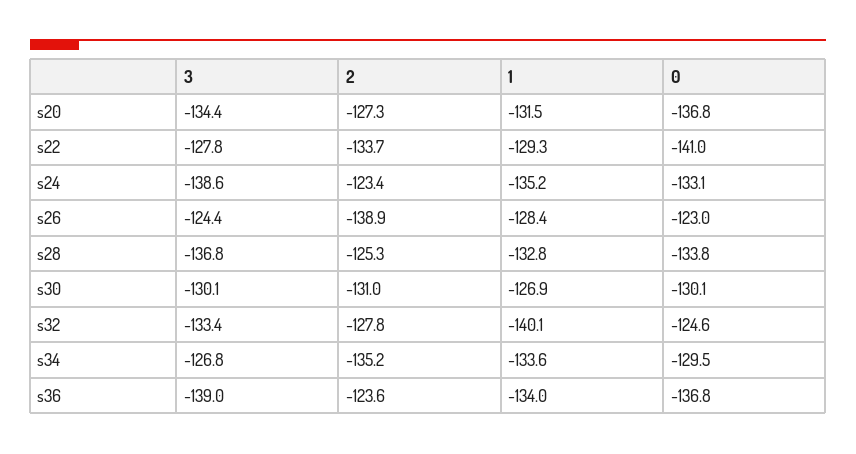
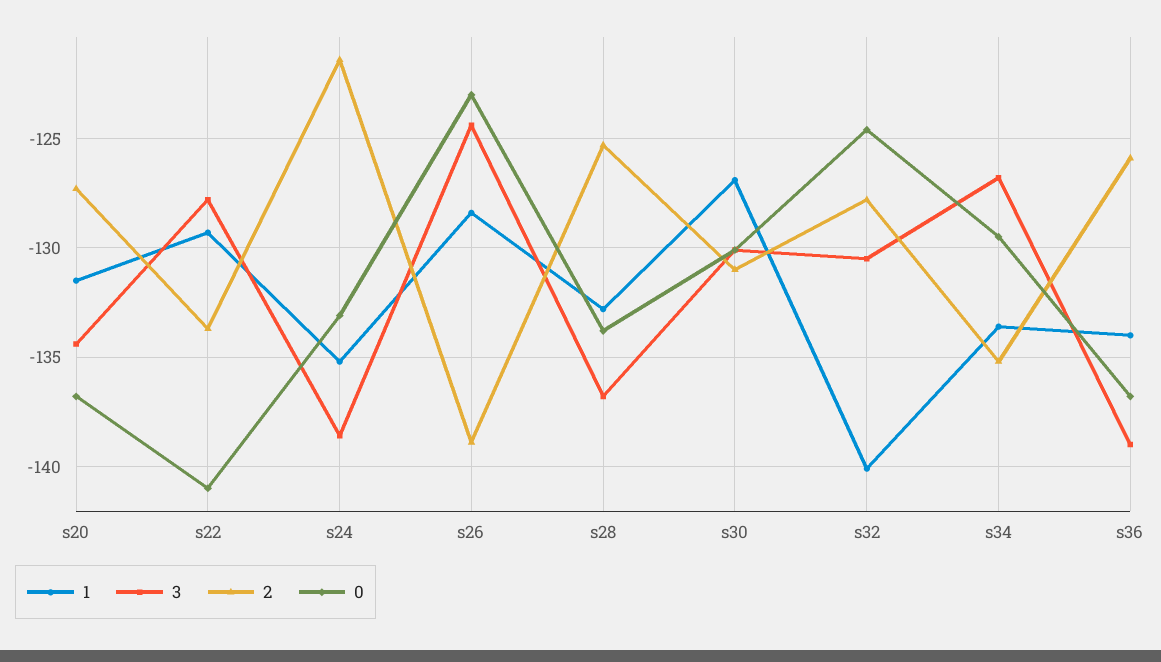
2, s24: -123.4 -> -121.5
3, s32: -133.4 -> -130.5
2, s36: -123.6 -> -126

